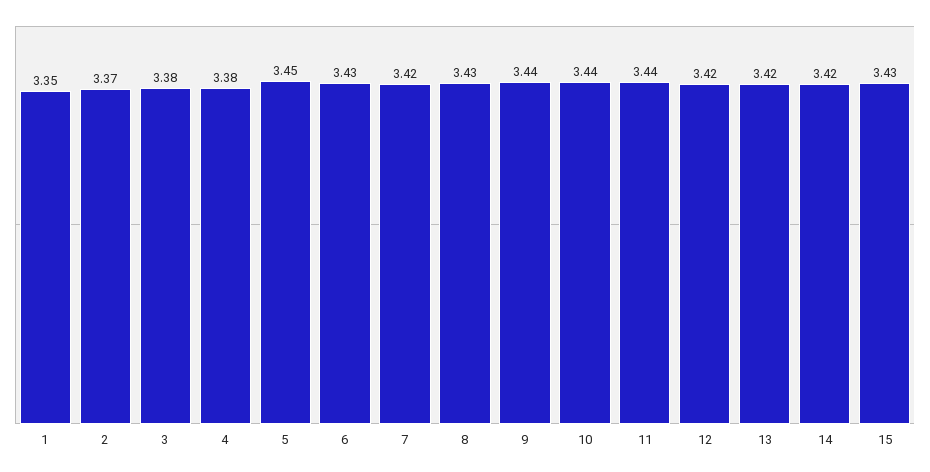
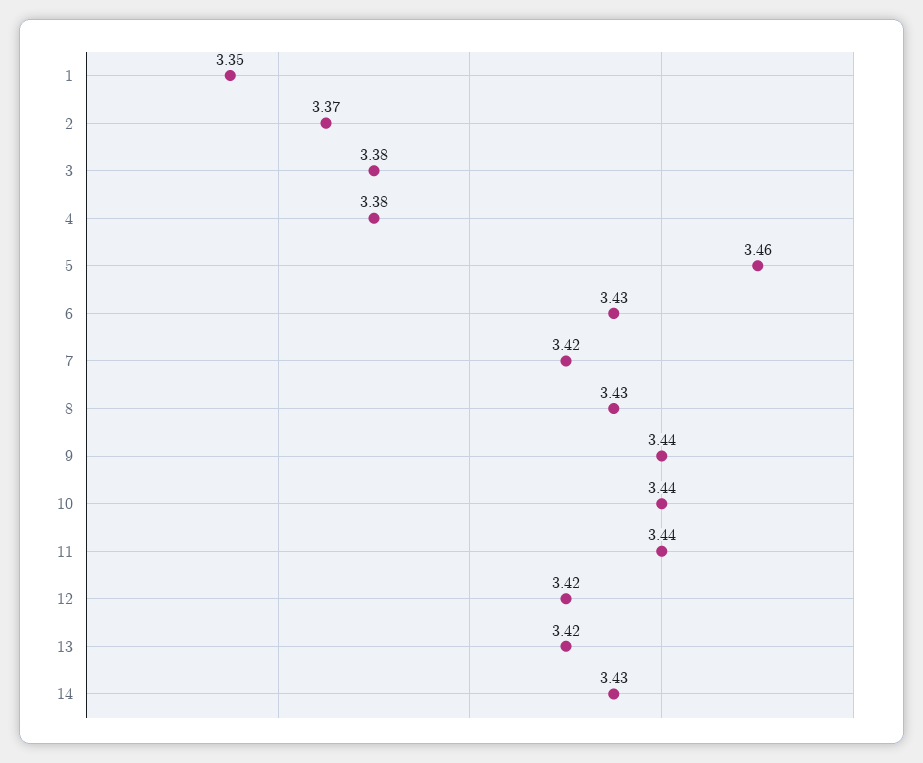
5: 3.45 -> 3.46
14: 3.42 -> 3.43
15: 3.43 -> none

